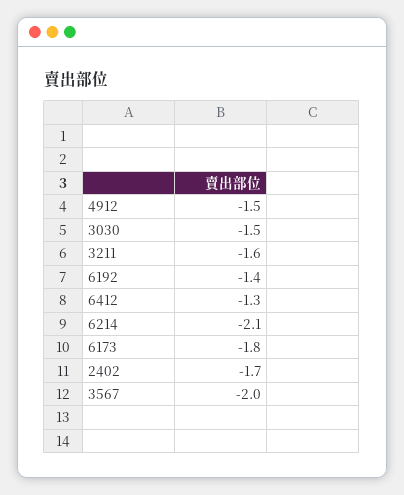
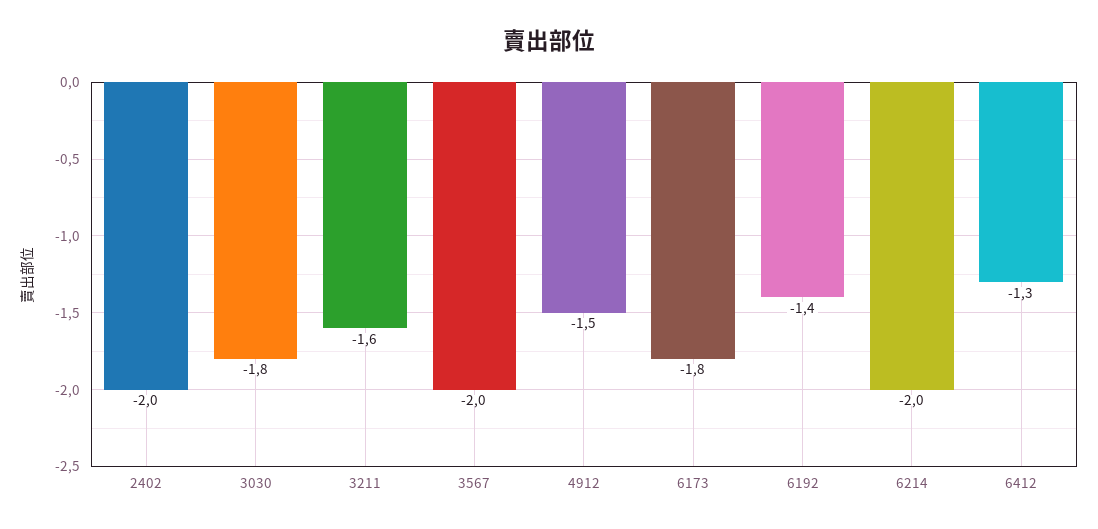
3030: -1.5 -> -1.8
6214: -2.1 -> -2
2402: -1.7 -> -2

